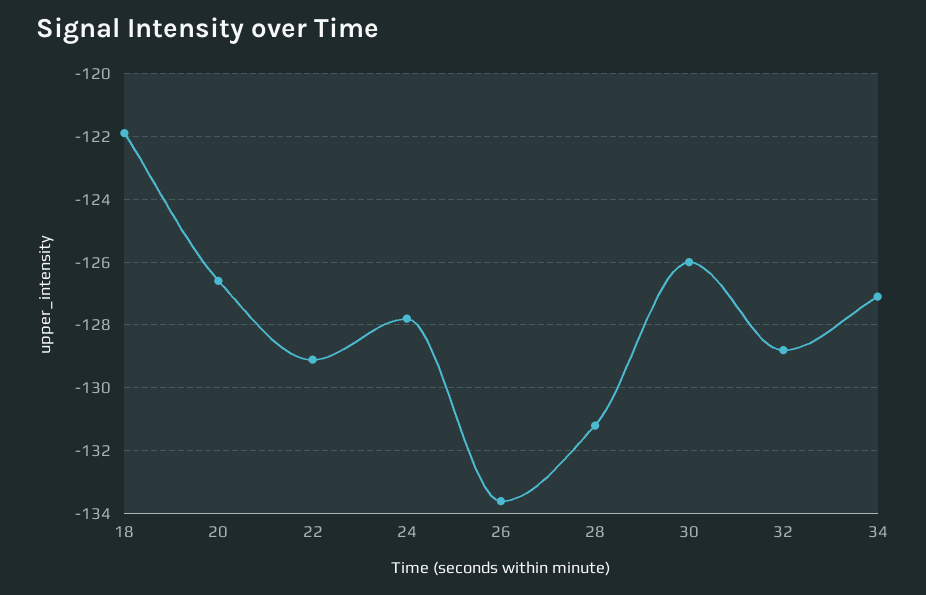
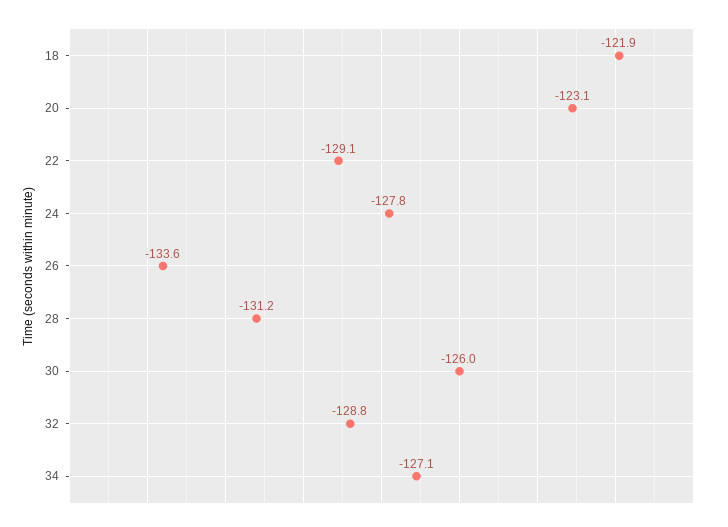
20: -126.5 -> -123.1

